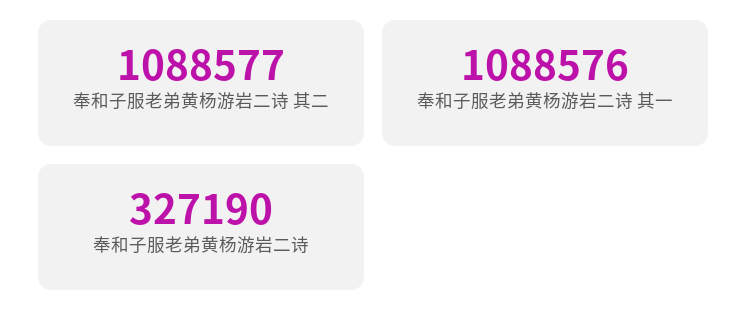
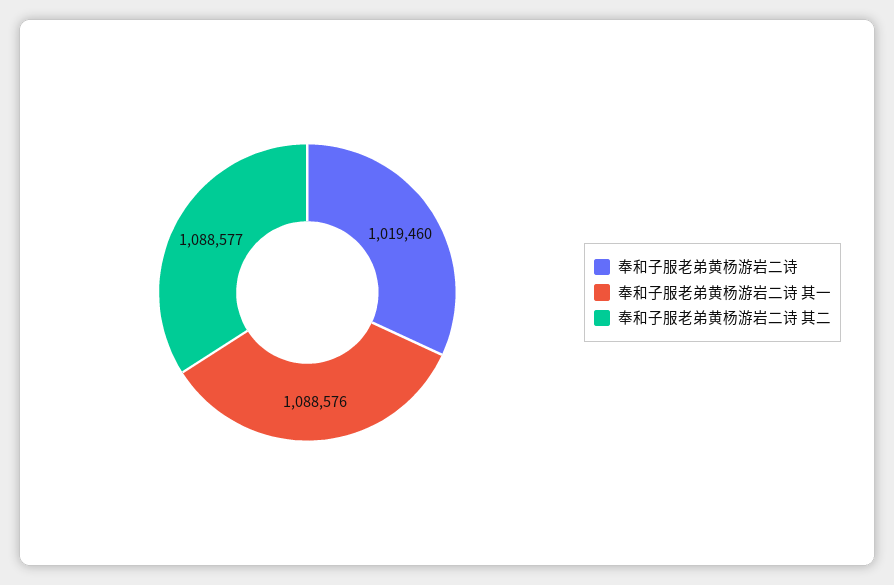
奉和子服老弟黄杨游岩二诗: 327190 -> 1019460

